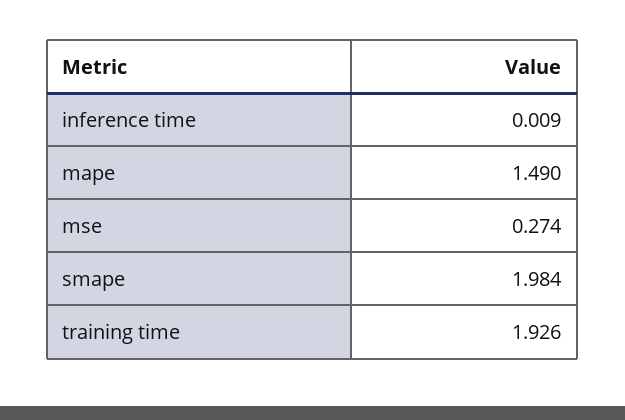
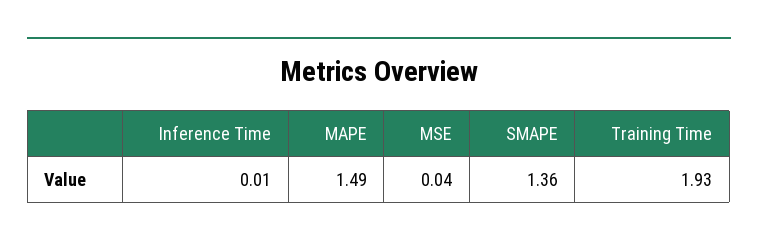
mse: 0.274 -> 0.04
smape: 1.984 -> 1.36

